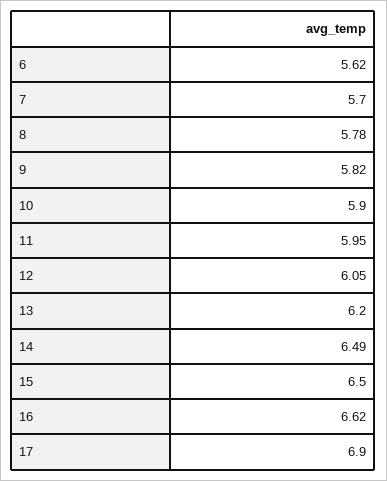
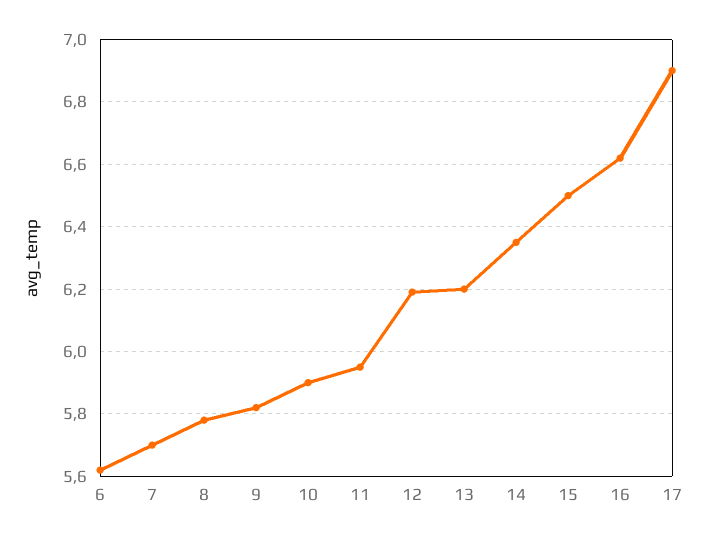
12: 6.05 -> 6.2
14: 6.49 -> 6.35

